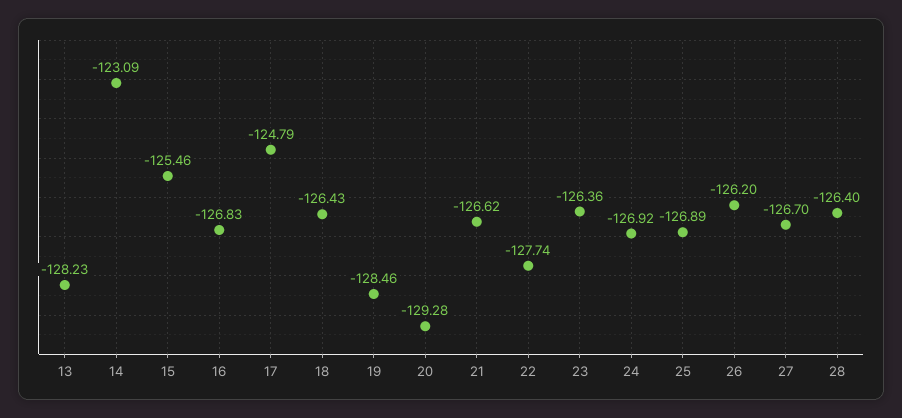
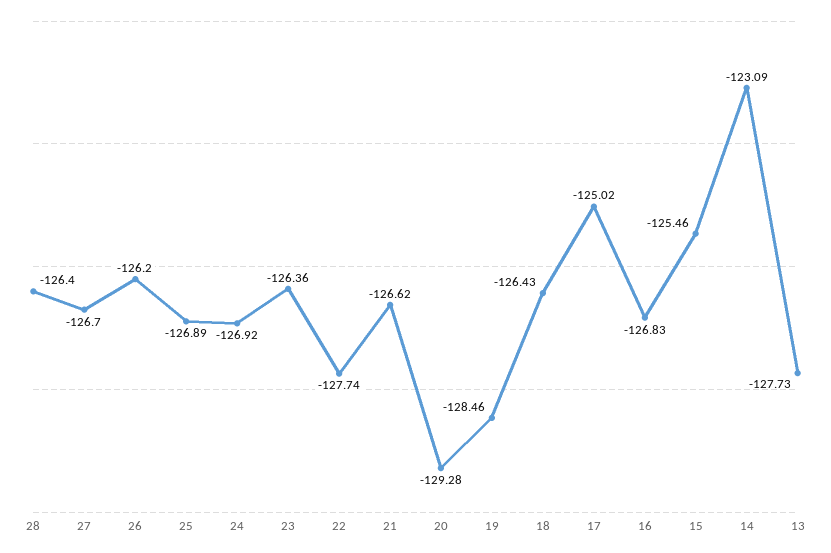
13: -128.23 -> -127.73
17: -124.79 -> -125.02

